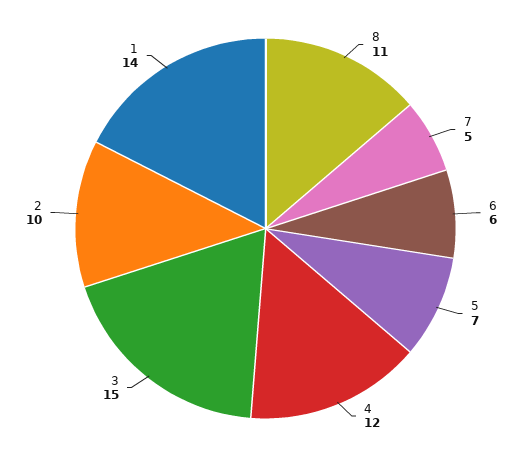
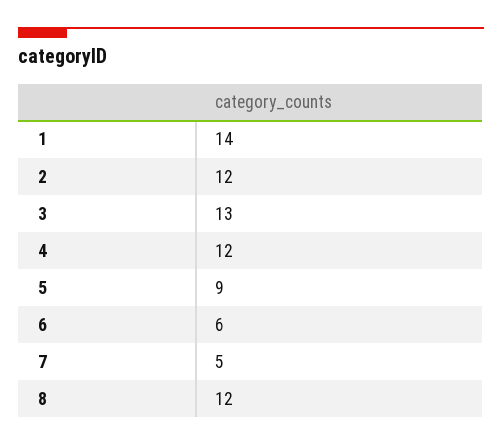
8: 11 -> 12
5: 7 -> 9
3: 15 -> 13
2: 10 -> 12

